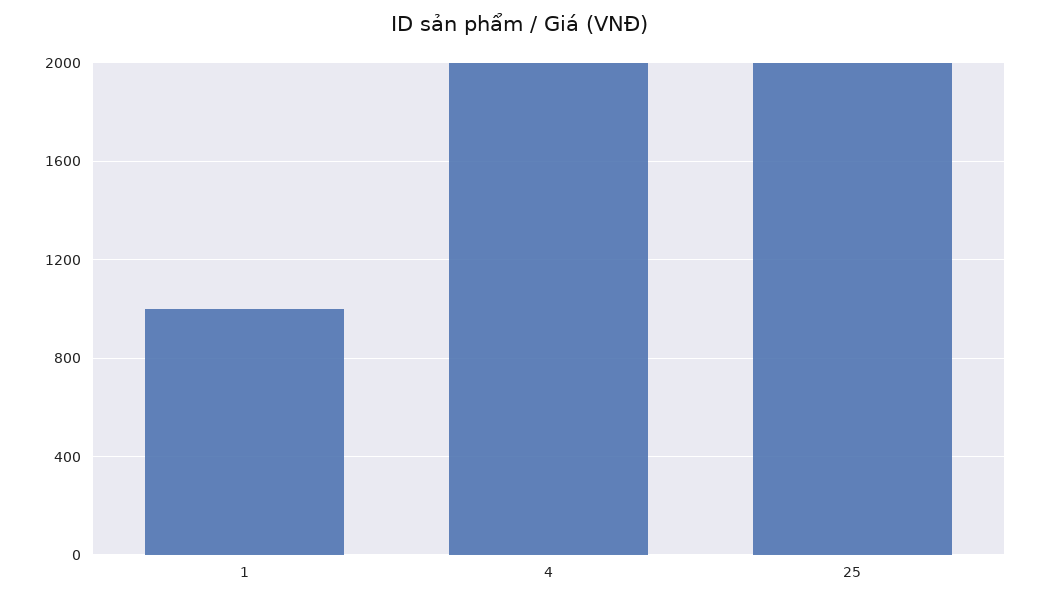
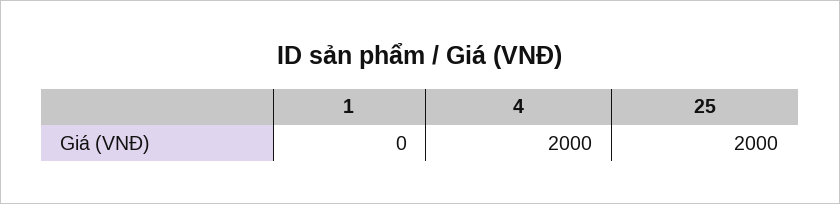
1: 1000 -> 0

